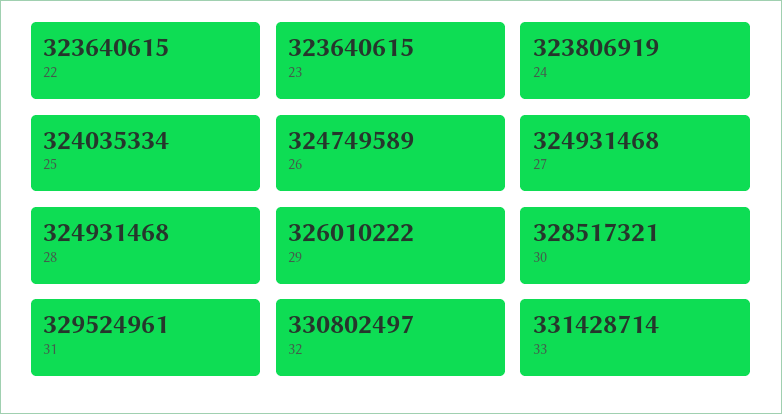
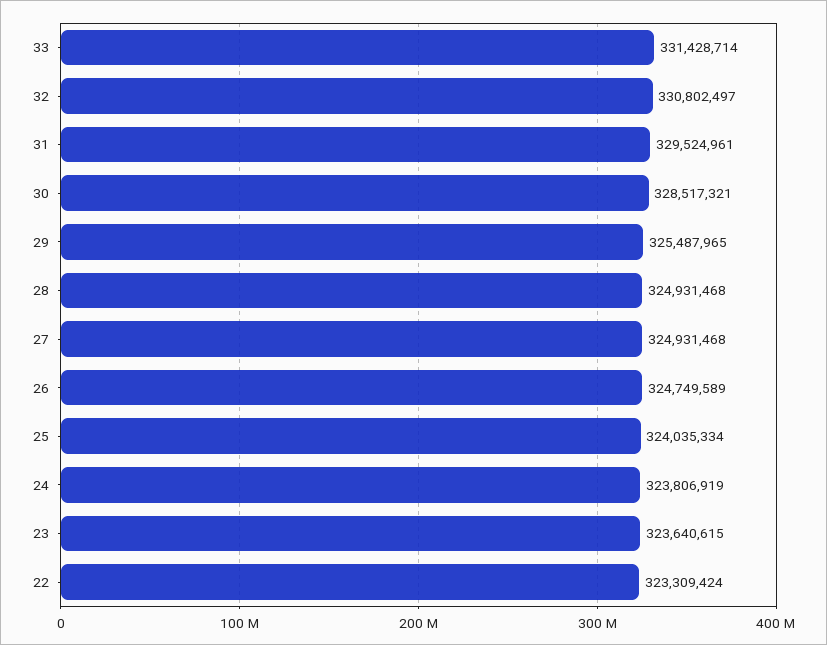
22: 323640615 -> 323309424
29: 326010222 -> 325487965

